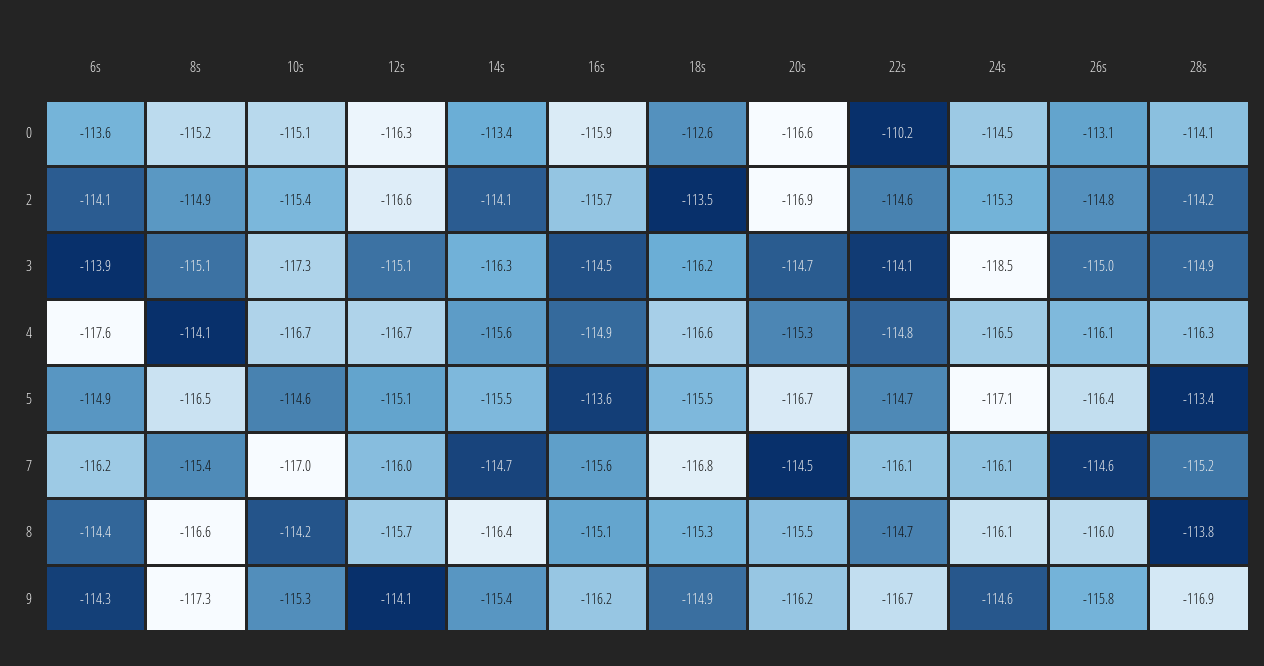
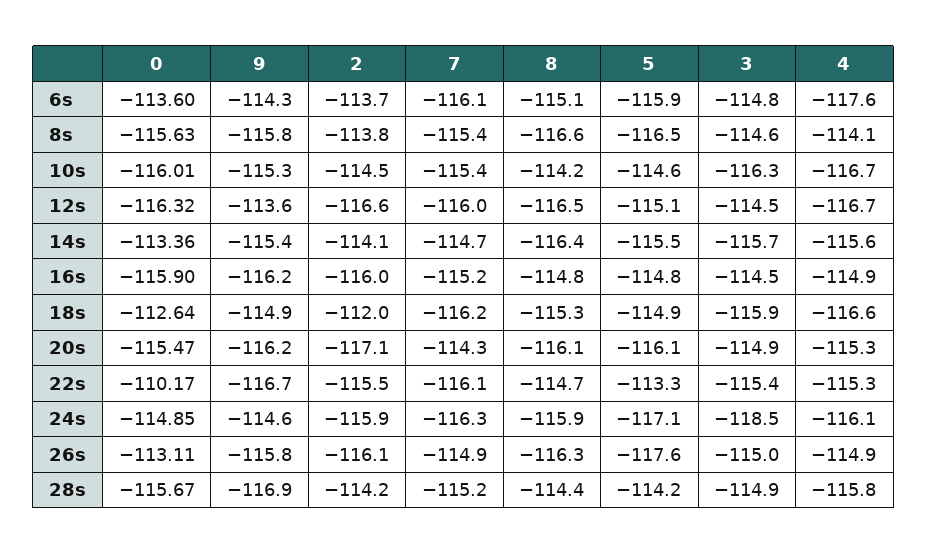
8s, 0: -115.2 -> -115.63
10s, 0: -115.1 -> -116.01
20s, 0: -116.6 -> -115.47
24s, 0: -114.5 -> -114.85
28s, 0: -114.1 -> -115.67
6s, 2: -114.1 -> -113.7
8s, 2: -114.9 -> -113.8
10s, 2: -115.4 -> -114.5
16s, 2: -115.7 -> -116
18s, 2: -113.5 -> -112
20s, 2: -116.9 -> -117.1
22s, 2: -114.6 -> -115.5
24s, 2: -115.3 -> -115.9
26s, 2: -114.8 -> -116.1
6s, 3: -113.9 -> -114.8
8s, 3: -115.1 -> -114.6
10s, 3: -117.3 -> -116.3
12s, 3: -115.1 -> -114.5
14s, 3: -116.3 -> -115.7
18s, 3: -116.2 -> -115.9
20s, 3: -114.7 -> -114.9
22s, 3: -114.1 -> -115.4
22s, 4: -114.8 -> -115.3
24s, 4: -116.5 -> -116.1
26s, 4: -116.1 -> -114.9
28s, 4: -116.3 -> -115.8
6s, 5: -114.9 -> -115.9
16s, 5: -113.6 -> -114.8
18s, 5: -115.5 -> -114.9
20s, 5: -116.7 -> -116.1
22s, 5: -114.7 -> -113.3
26s, 5: -116.4 -> -117.6
28s, 5: -113.4 -> -114.2
6s, 7: -116.2 -> -116.1
10s, 7: -117 -> -115.4
16s, 7: -115.6 -> -115.2
18s, 7: -116.8 -> -116.2
20s, 7: -114.5 -> -114.3
24s, 7: -116.1 -> -116.3
26s, 7: -114.6 -> -114.9
6s, 8: -114.4 -> -115.1
12s, 8: -115.7 -> -116.5
16s, 8: -115.1 -> -114.8
20s, 8: -115.5 -> -116.1
24s, 8: -116.1 -> -115.9
26s, 8: -116 -> -116.3
28s, 8: -113.8 -> -114.4
8s, 9: -117.3 -> -115.8
12s, 9: -114.1 -> -113.6

